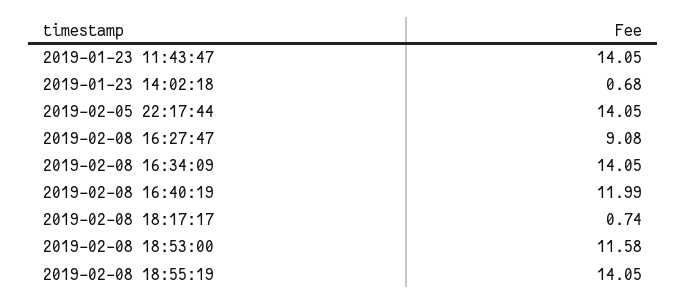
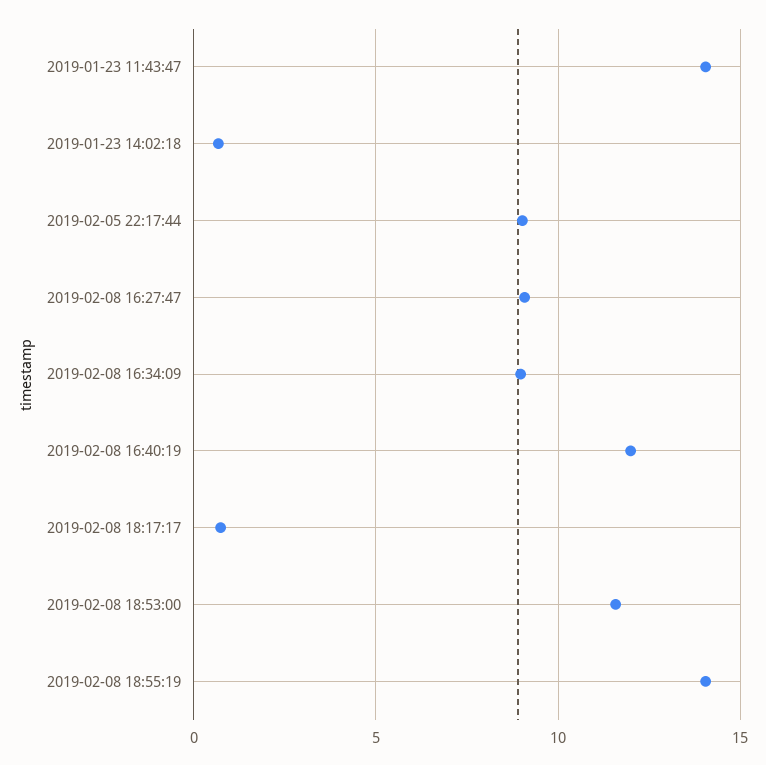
2019-02-05 22:17:44: 14.05 -> 9
2019-02-08 16:34:09: 14.05 -> 9

